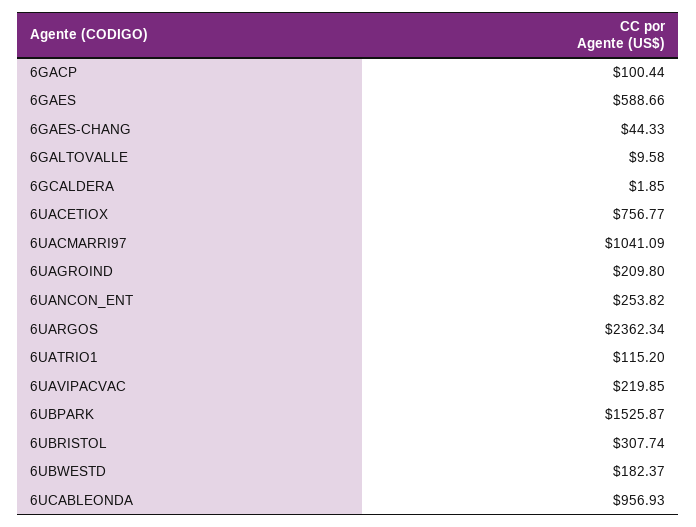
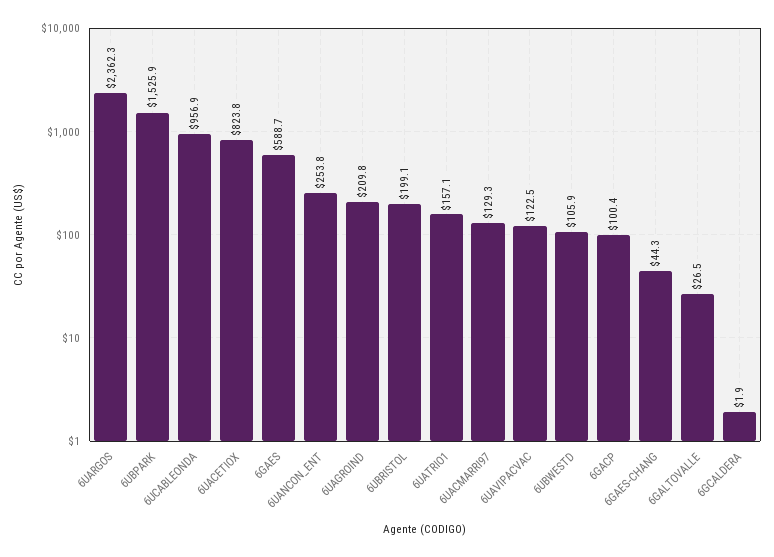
6GALTOVALLE: 9.58 -> 26.5
6UACETIOX: 756.77 -> 823.8
6UACMARRI97: 1041.09 -> 129.3
6UATRIO1: 115.2 -> 157.1
6UAVIPACVAC: 219.85 -> 122.5
6UBRISTOL: 307.74 -> 199.1
6UBWESTD: 182.37 -> 105.9

